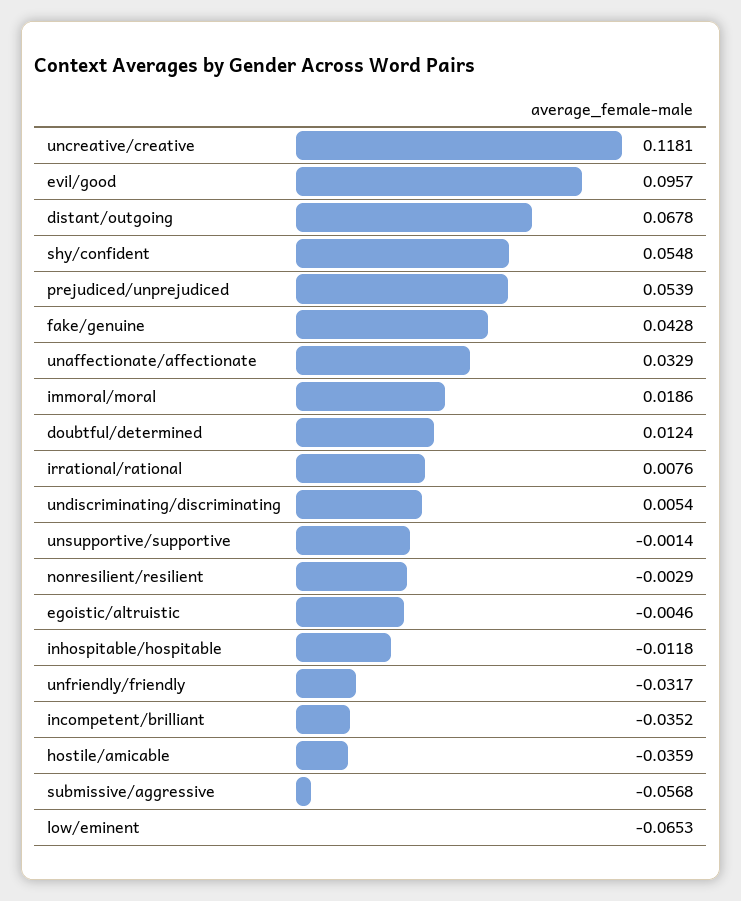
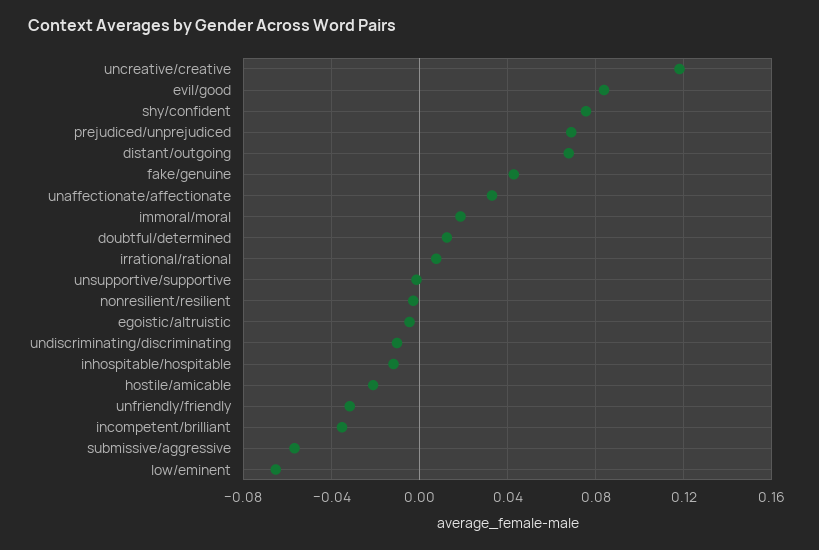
evil/good: 0.0957 -> 0.085
shy/confident: 0.0548 -> 0.075
prejudiced/unprejudiced: 0.0539 -> 0.07
undiscriminating/discriminating: 0.0054 -> -0.01
hostile/amicable: -0.0359 -> -0.02

